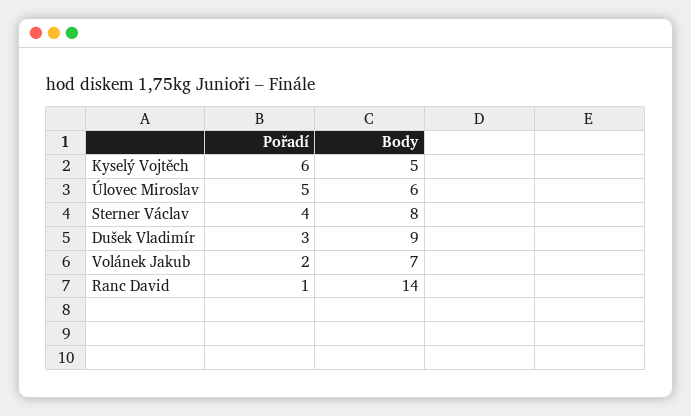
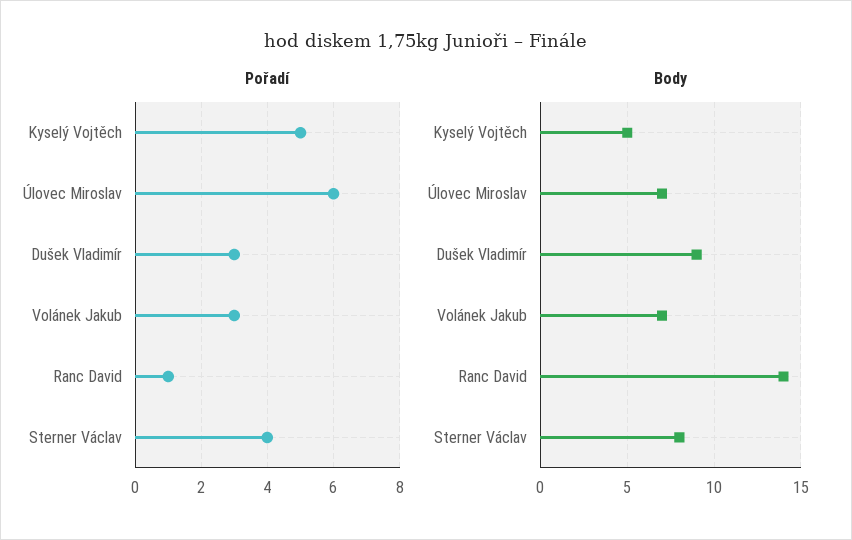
Pořadí, Kyselý Vojtěch: 6 -> 5
Pořadí, Úlovec Miroslav: 5 -> 6
Body, Úlovec Miroslav: 6 -> 7
Pořadí, Volánek Jakub: 2 -> 3

